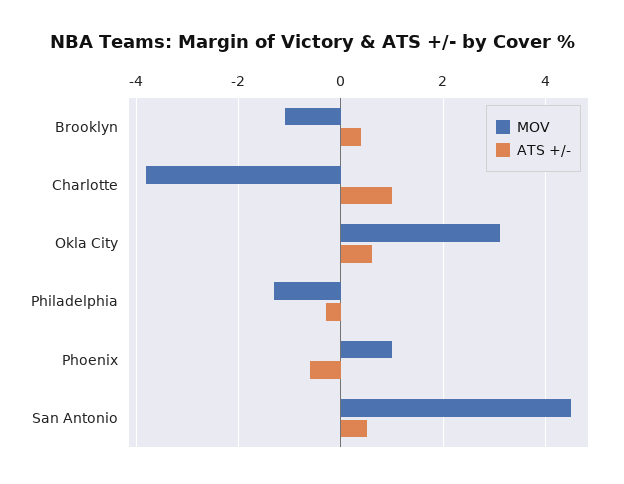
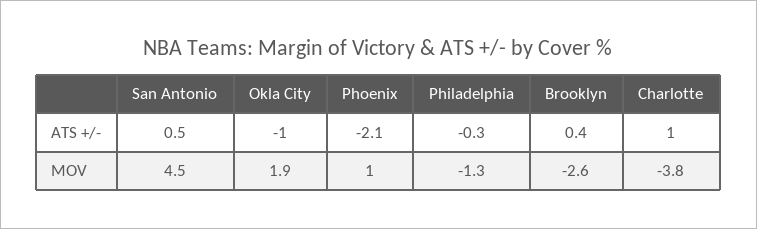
MOV, Brooklyn: -1 -> -2.6
MOV, Okla City: 3 -> 1.9
ATS +/-, Okla City: 0.5 -> -1
ATS +/-, Phoenix: -0.5 -> -2.1

